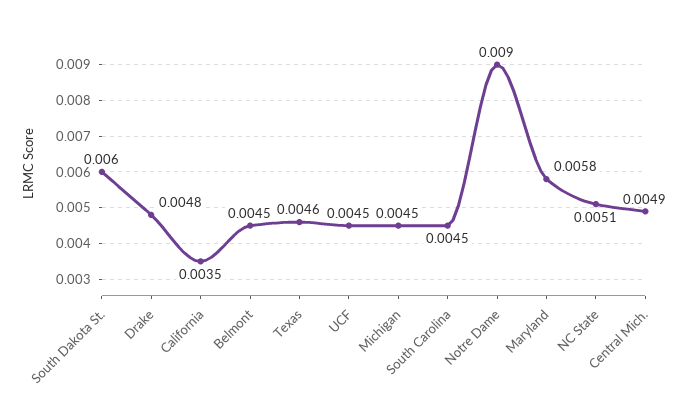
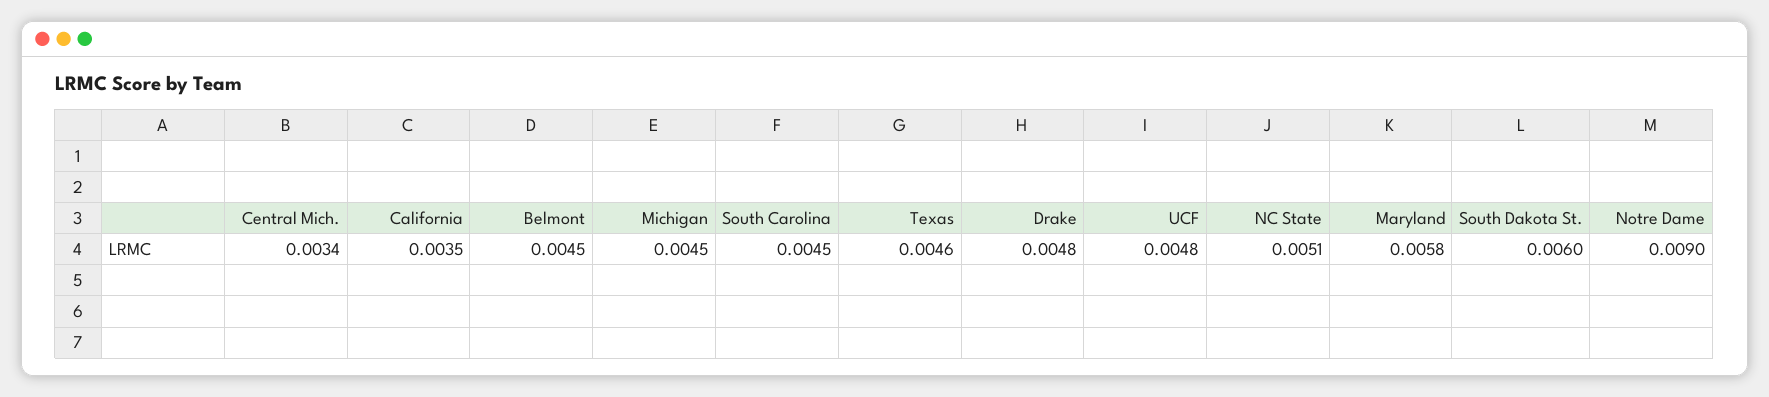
UCF: 0.0045 -> 0.0048
Central Mich.: 0.0049 -> 0.0034

